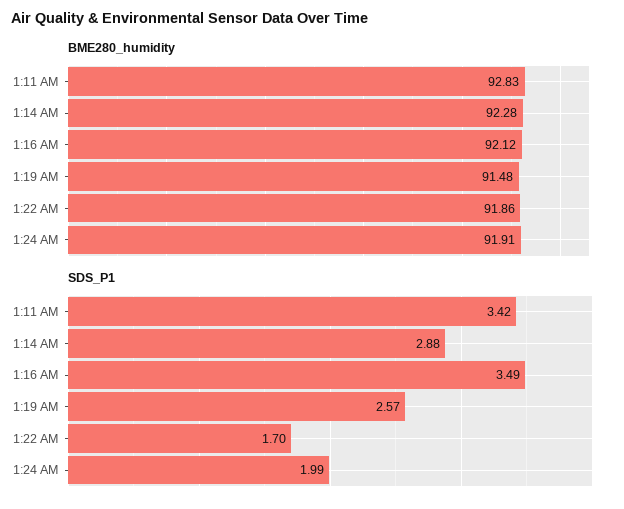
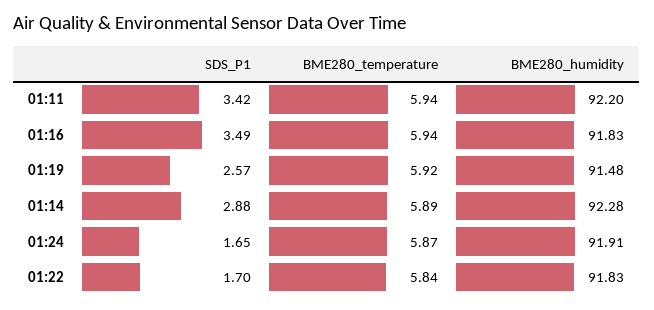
BME280_humidity, 1:11 AM: 92.83 -> 92.2
BME280_humidity, 1:16 AM: 92.12 -> 91.83
BME280_humidity, 1:22 AM: 91.86 -> 91.83
SDS_P1, 1:24 AM: 1.99 -> 1.65
BME280_temperature, 1:11 AM: none -> 5.94
BME280_temperature, 1:16 AM: none -> 5.94
BME280_temperature, 1:19 AM: none -> 5.92
BME280_temperature, 1:14 AM: none -> 5.89
BME280_temperature, 1:24 AM: none -> 5.87
BME280_temperature, 1:22 AM: none -> 5.84

